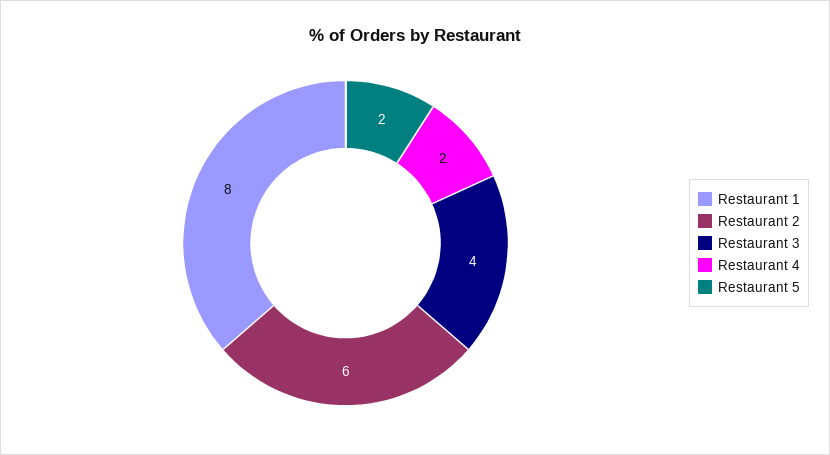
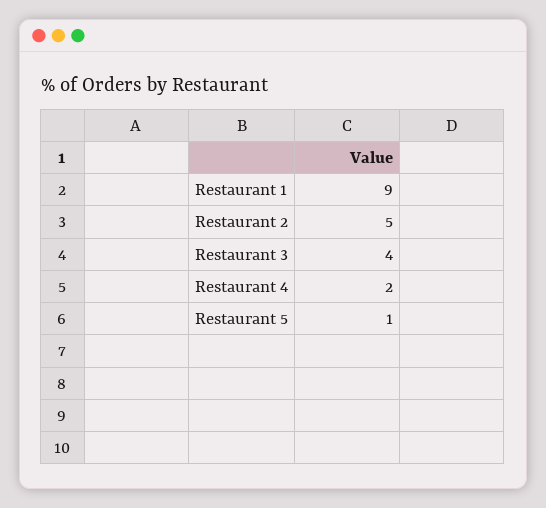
Restaurant 1: 8 -> 9
Restaurant 2: 6 -> 5
Restaurant 5: 2 -> 1

